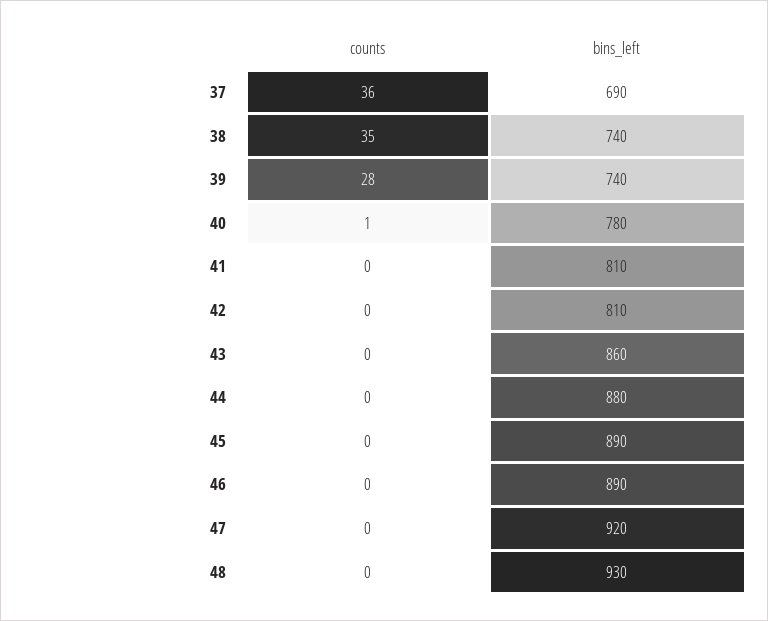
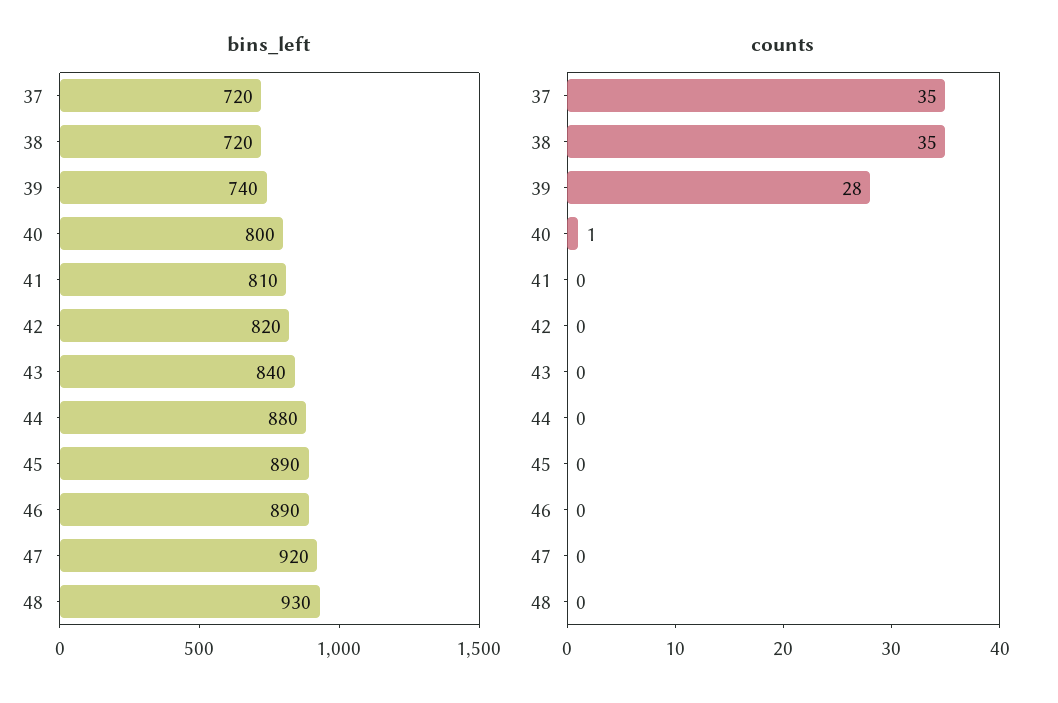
counts, 37: 36 -> 35
bins_left, 37: 690 -> 720
bins_left, 38: 740 -> 720
bins_left, 40: 780 -> 800
bins_left, 42: 810 -> 820
bins_left, 43: 860 -> 840

